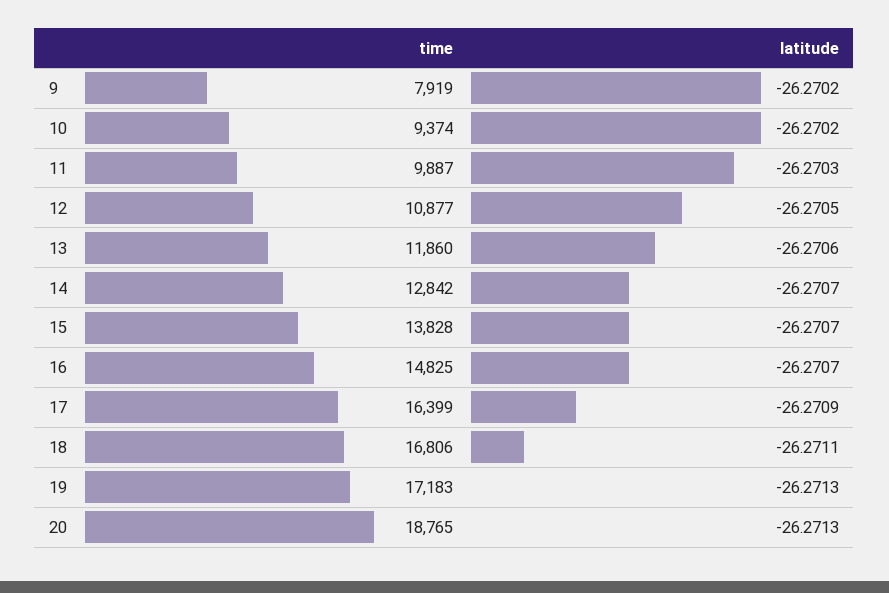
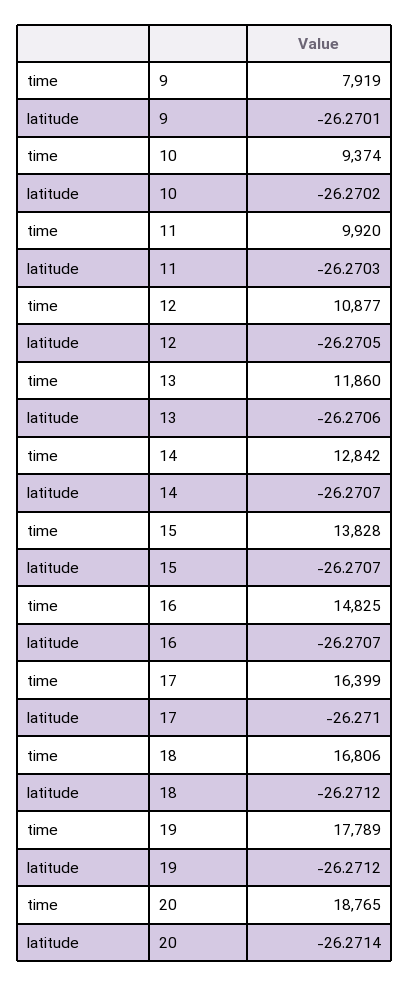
latitude, 9: -26.2702 -> -26.2701
time, 11: 9887 -> 9920
latitude, 17: -26.2709 -> -26.271
latitude, 18: -26.2711 -> -26.2712
time, 19: 17183 -> 17789
latitude, 19: -26.2713 -> -26.2712
latitude, 20: -26.2713 -> -26.2714

